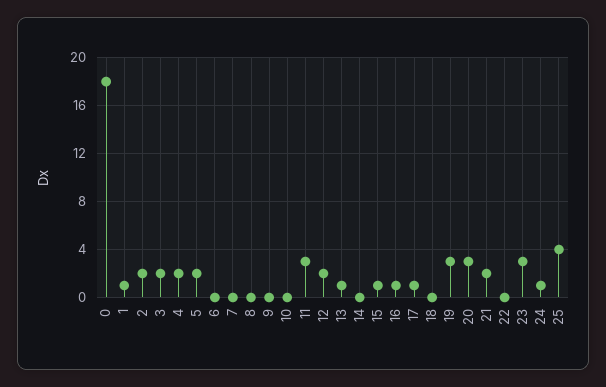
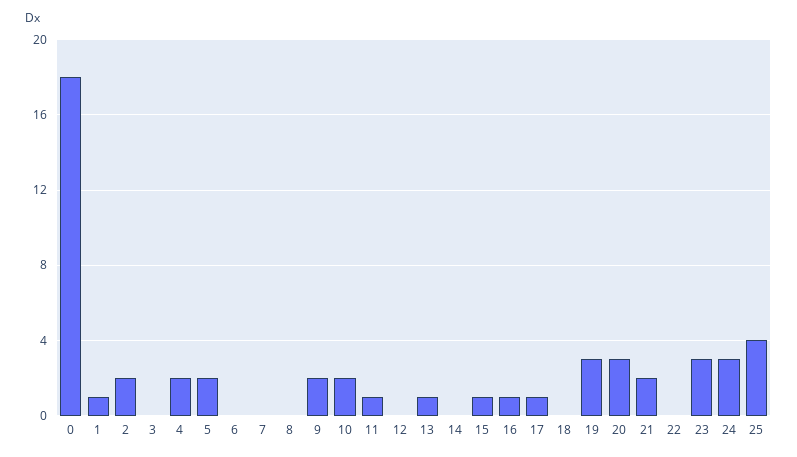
3: 2 -> 0
9: 0 -> 2
10: 0 -> 2
11: 3 -> 1
12: 2 -> 0
24: 1 -> 3

